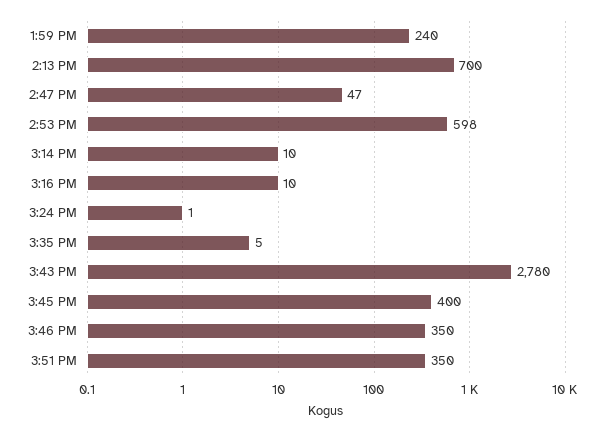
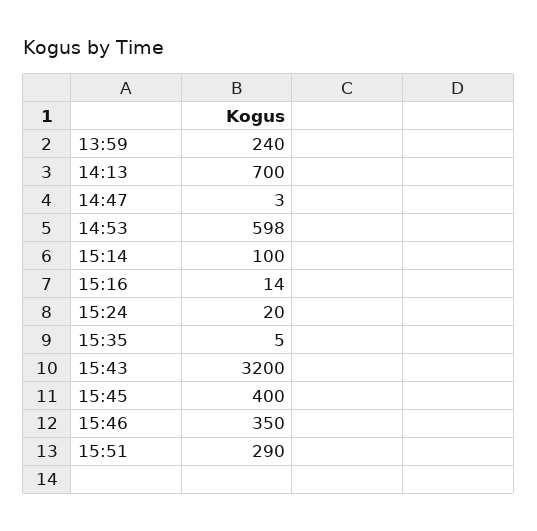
2:47 PM: 47 -> 3
3:14 PM: 10 -> 100
3:16 PM: 10 -> 14
3:24 PM: 1 -> 20
3:43 PM: 2780 -> 3200
3:51 PM: 350 -> 290

